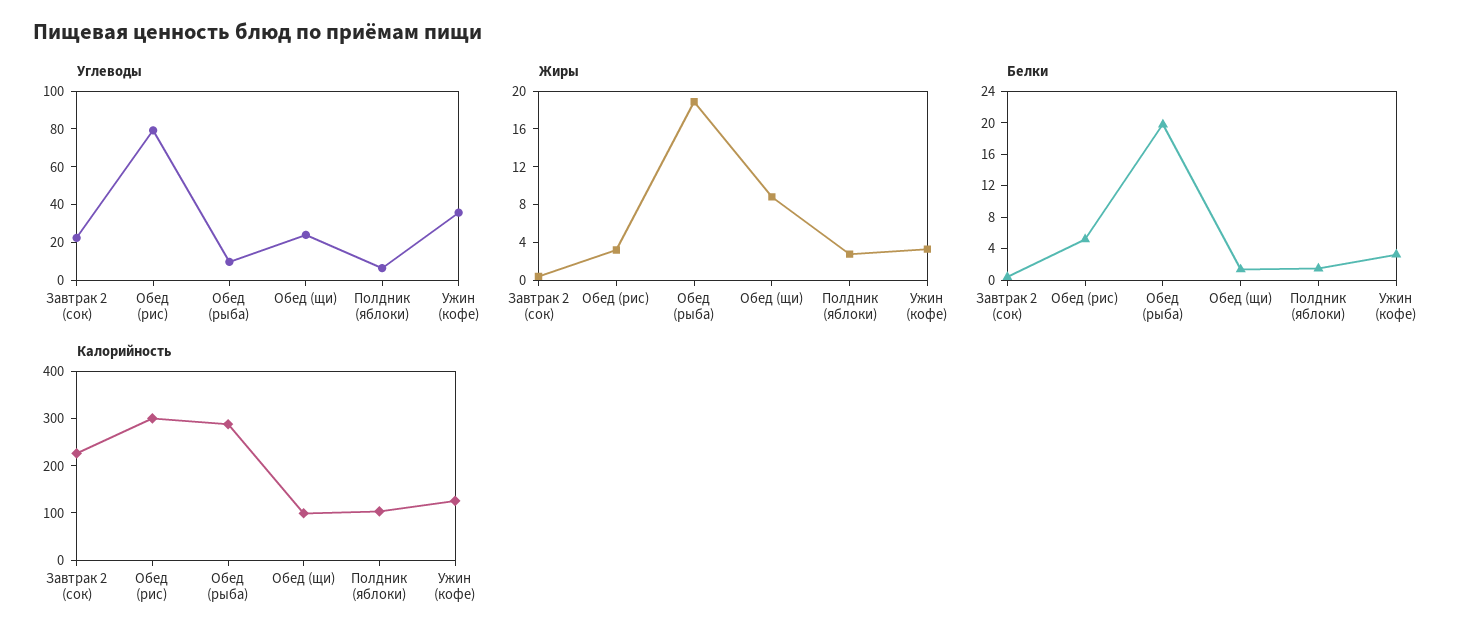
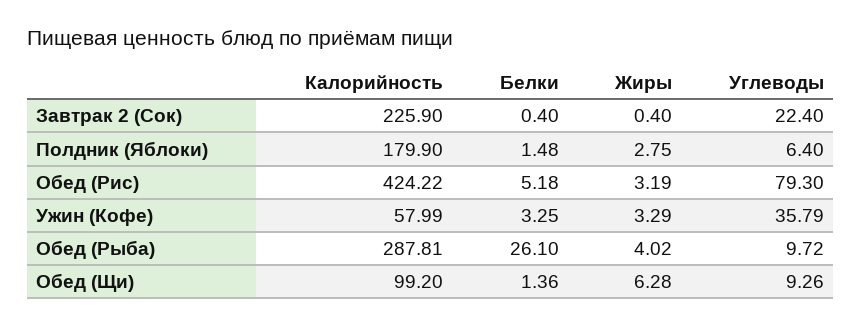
Углеводы, Обед (щи): 25 -> 9.26
Жиры, Обед (рыба): 19 -> 4.02
Жиры, Обед (щи): 9 -> 6.28
Белки, Обед (рыба): 20 -> 26.1
Калорийность, Обед (рис): 300 -> 424.22
Калорийность, Полдник (яблоки): 100 -> 179.9
Калорийность, Ужин (кофе): 120 -> 57.99

